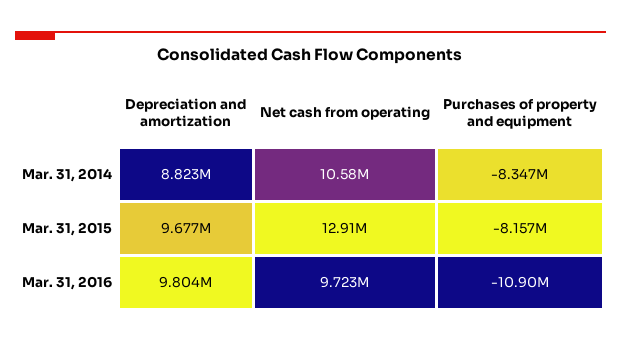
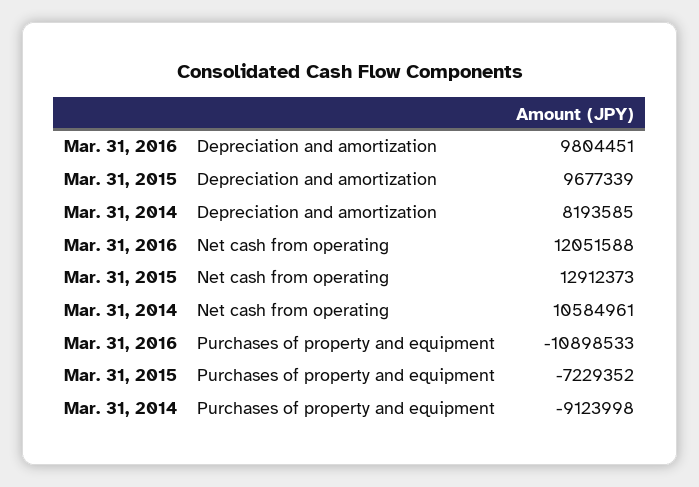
Depreciation and amortization, Mar. 31, 2014: 8823000 -> 8193585
Purchases of property and equipment, Mar. 31, 2014: -8347000 -> -9123998
Purchases of property and equipment, Mar. 31, 2015: -8157000 -> -7229352
Net cash from operating, Mar. 31, 2016: 9723000 -> 12051588

